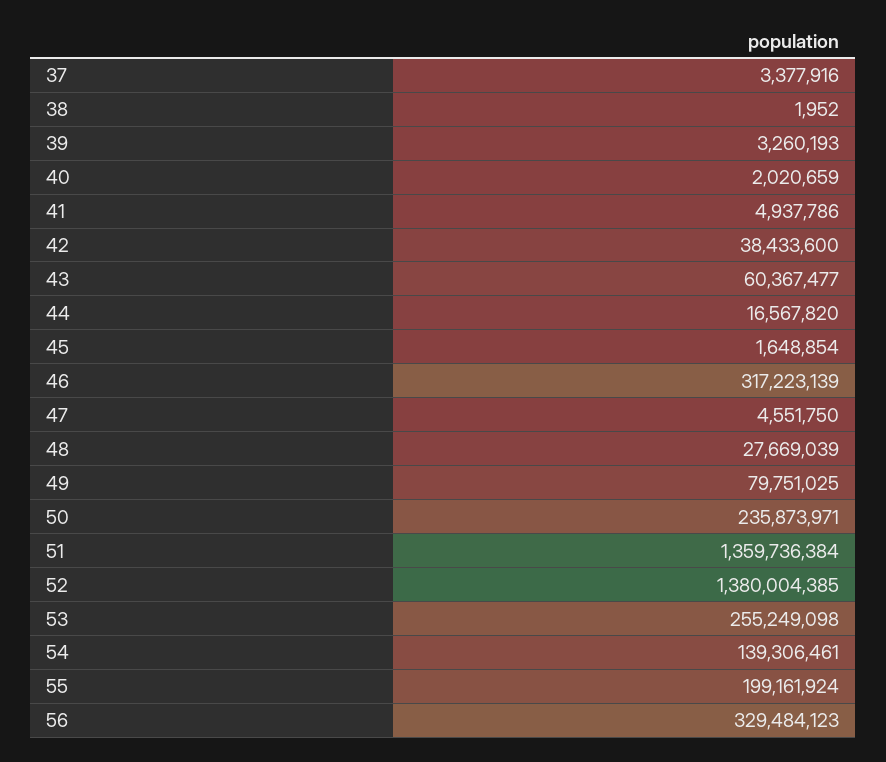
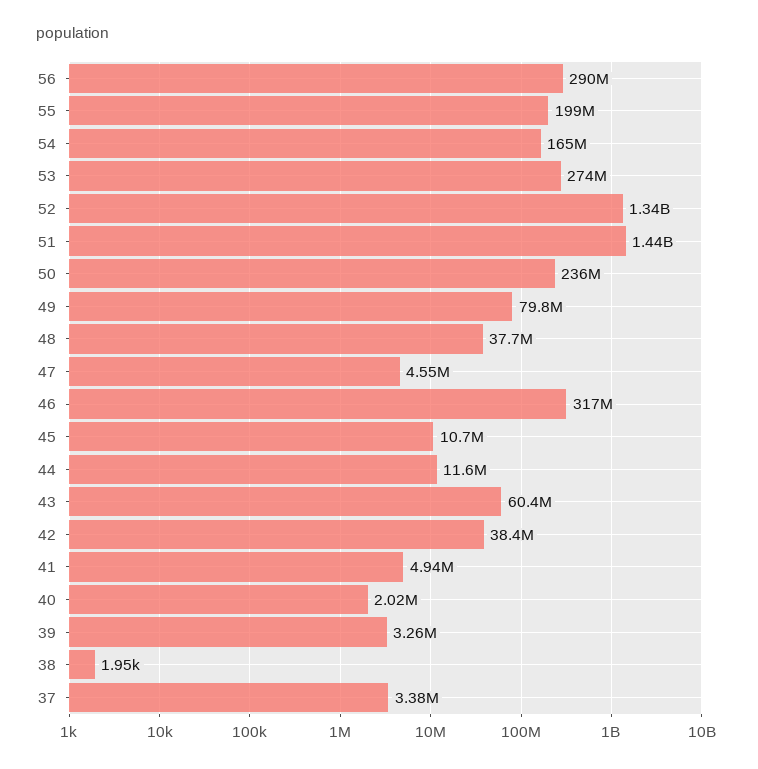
44: 16567820 -> 11600000
45: 1648854 -> 10700000
48: 27669039 -> 37700000
51: 1359736384 -> 1440000000
52: 1380004385 -> 1340000000
53: 255249098 -> 274000000
54: 139306461 -> 165000000
56: 329484123 -> 290000000

